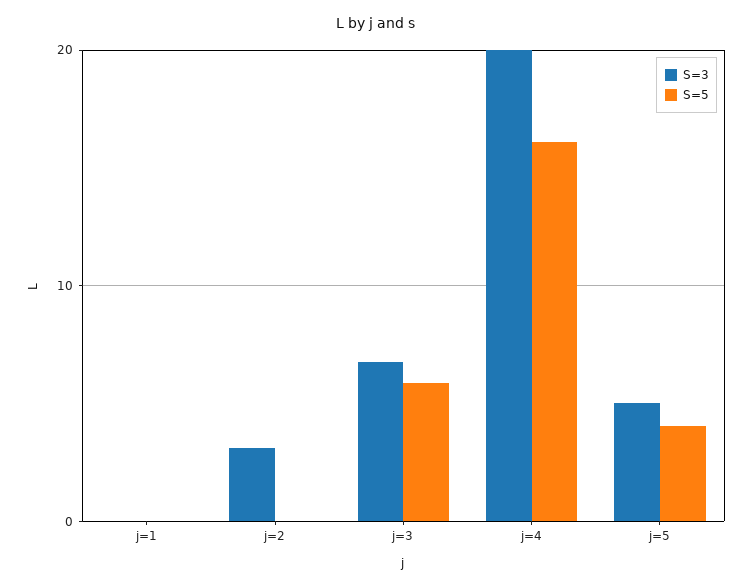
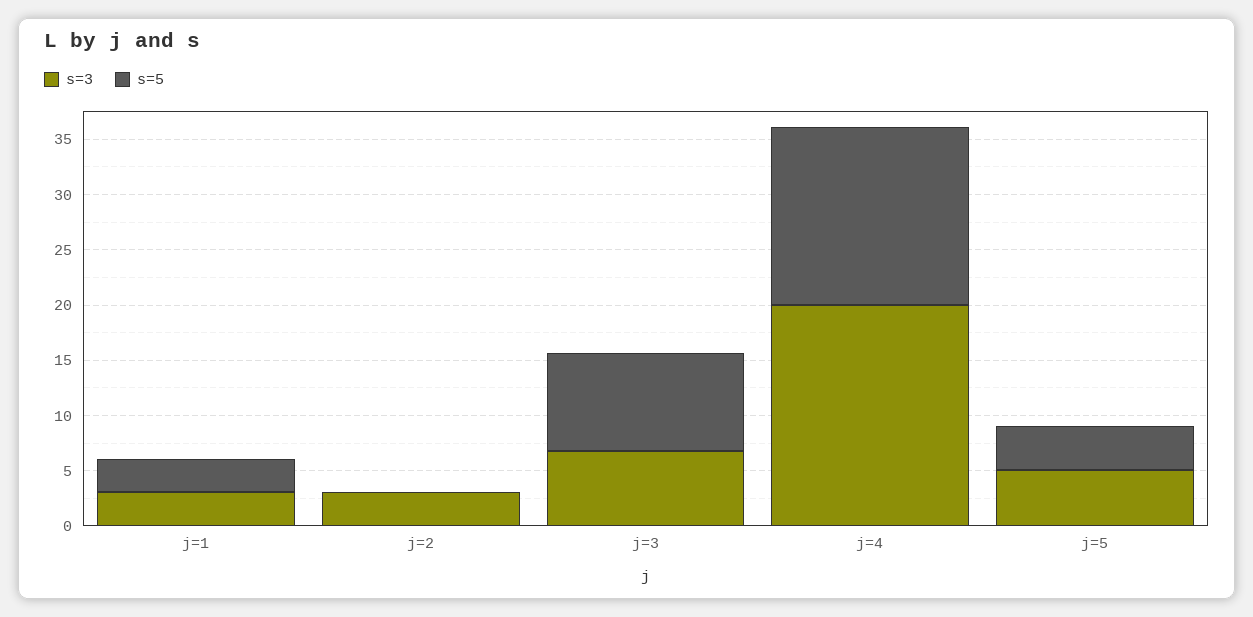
S=3, j=1: 0 -> 3
S=5, j=1: 0 -> 3
S=5, j=3: 6 -> 9

